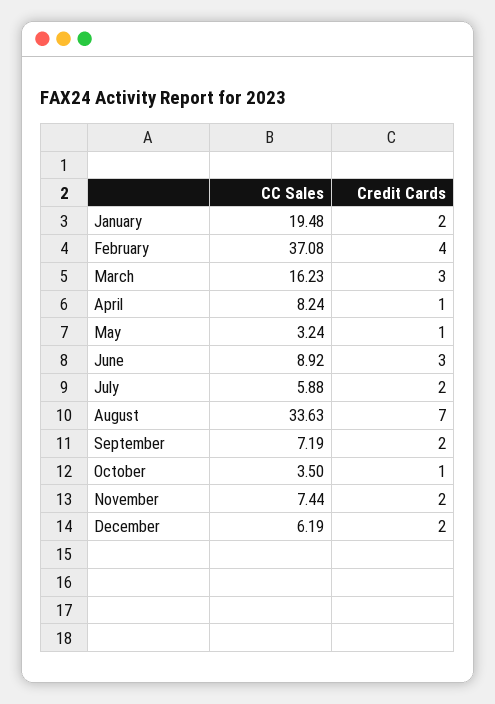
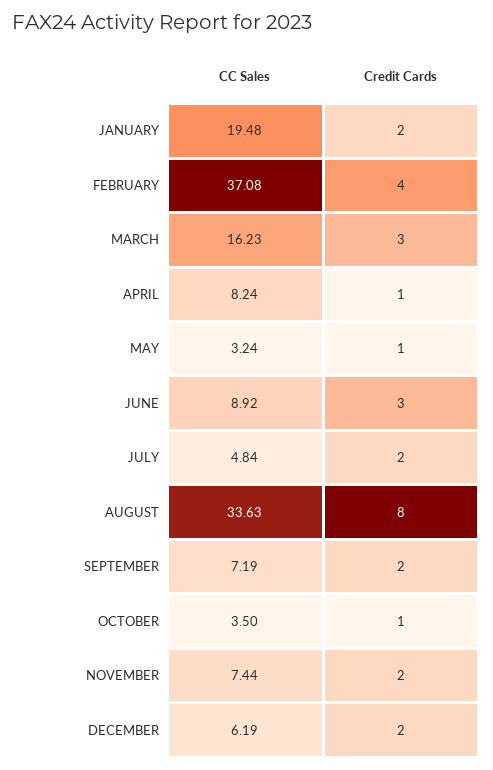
CC Sales, July: 5.88 -> 4.84
Credit Cards, August: 7 -> 8

